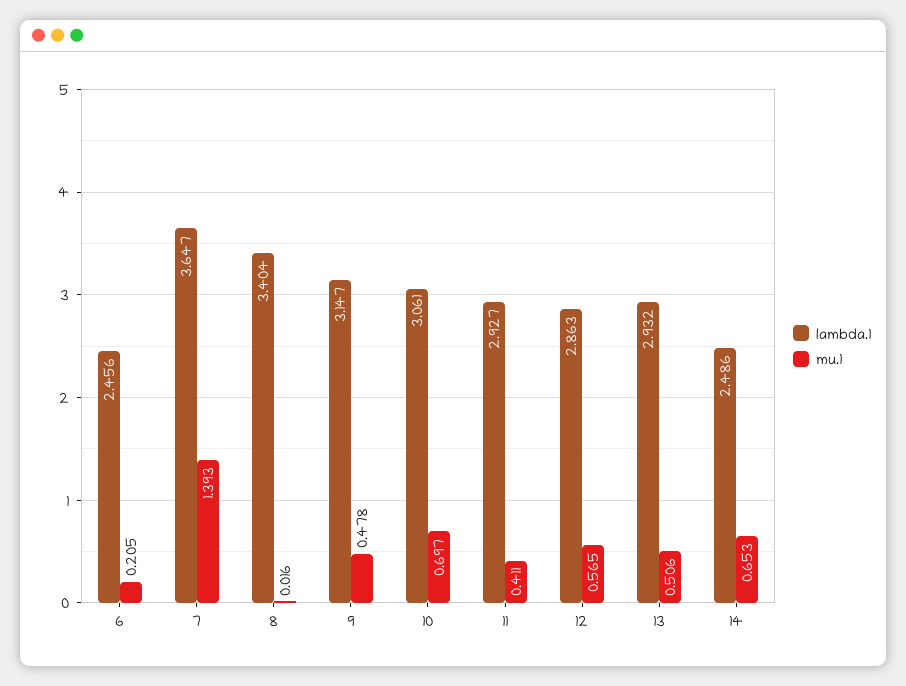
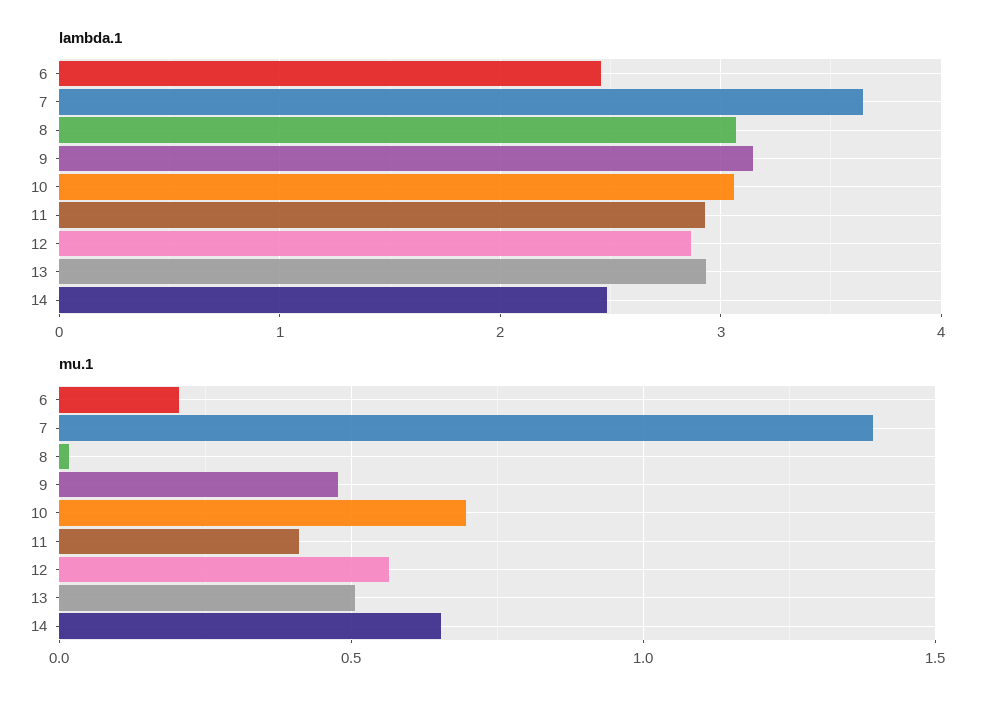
lambda.1, 8: 3.404 -> 3.1

